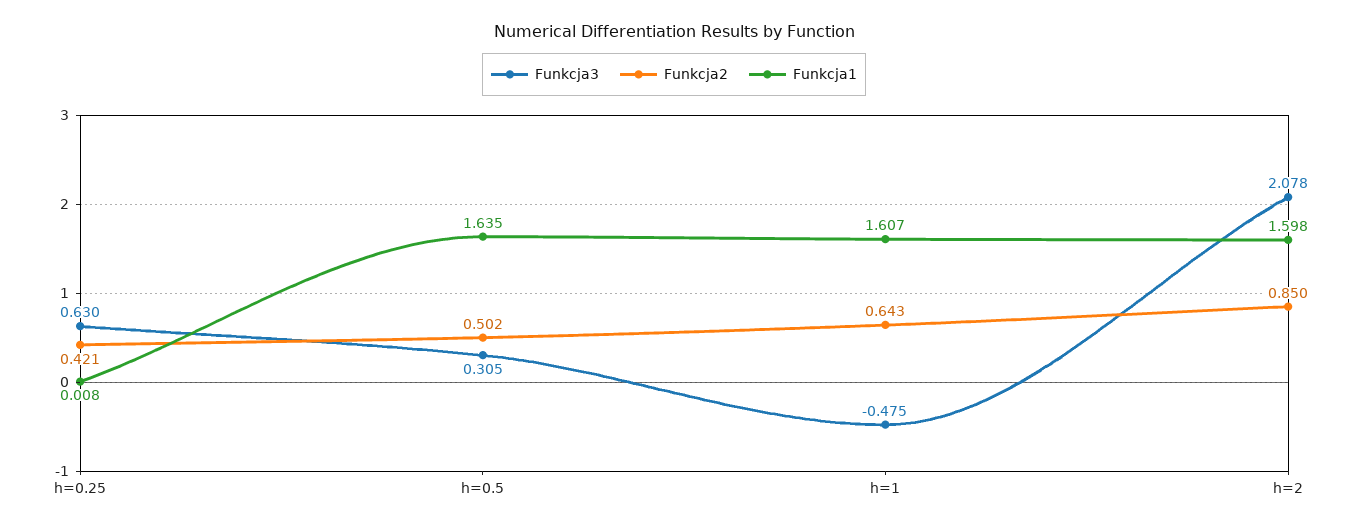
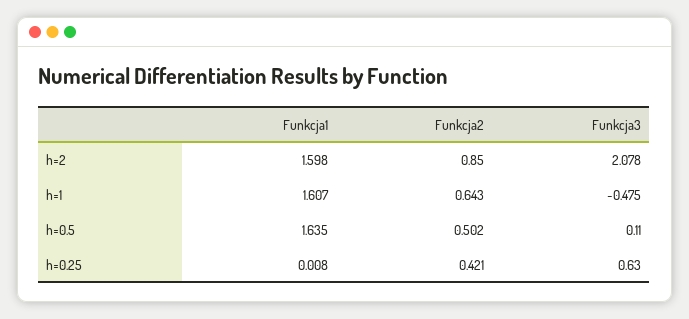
Funkcja3, h=0.5: 0.305 -> 0.11

